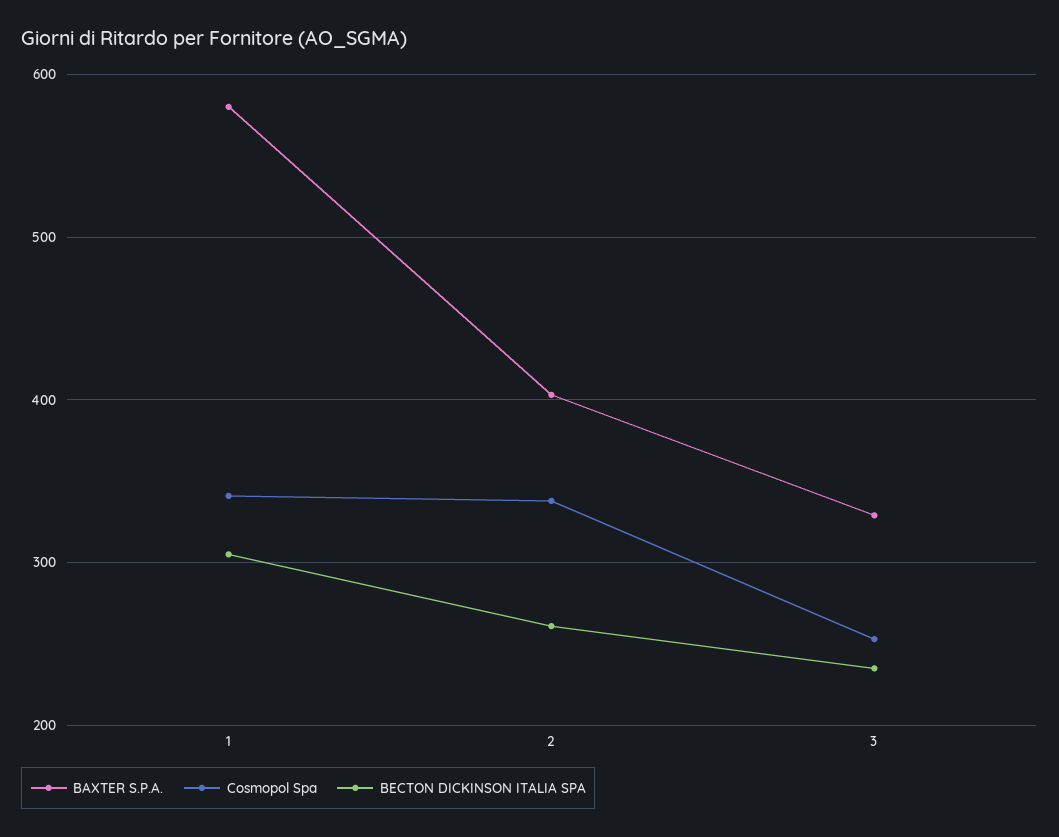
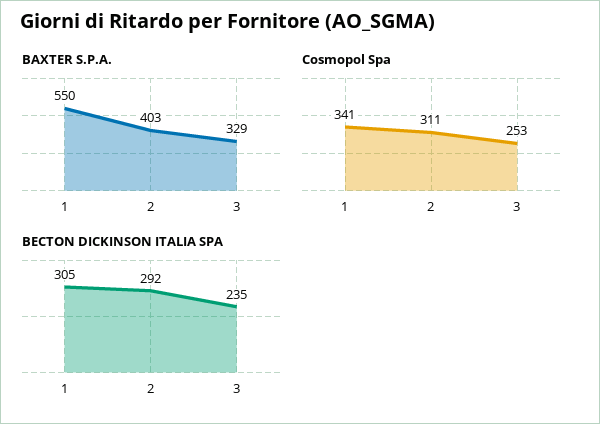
BAXTER S.P.A., 1: 580 -> 550
Cosmopol Spa, 2: 340 -> 311
BECTON DICKINSON ITALIA SPA, 2: 260 -> 292

